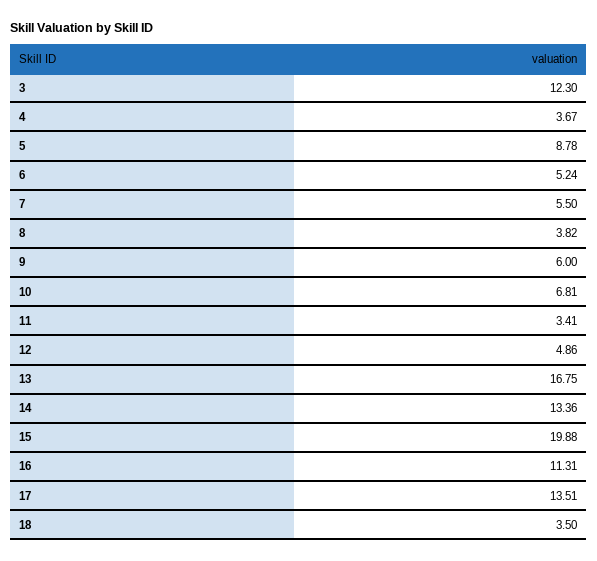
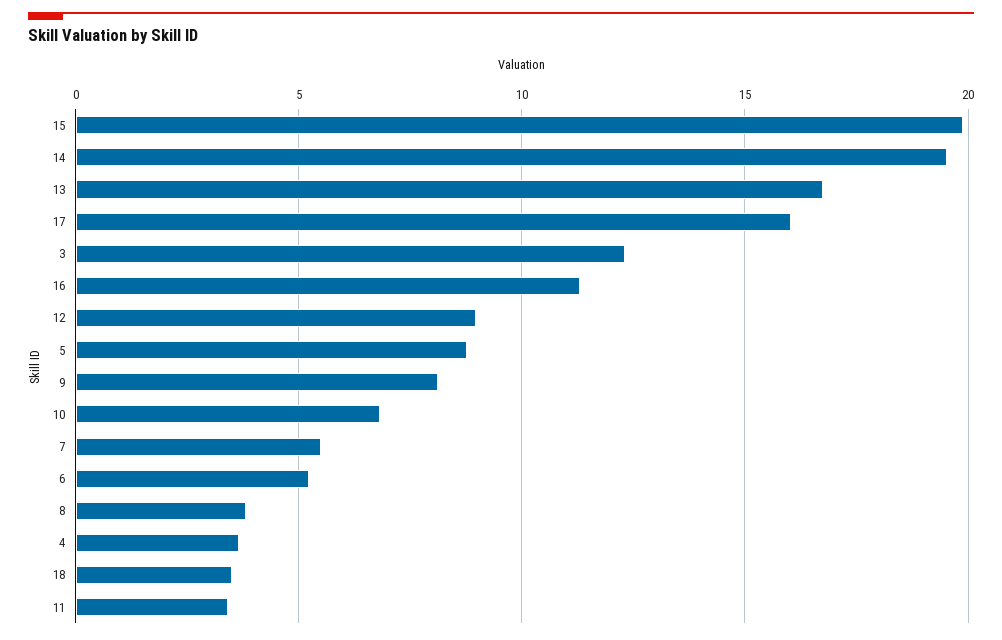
9: 6 -> 8
12: 4.86 -> 9
14: 13.36 -> 19.5
17: 13.51 -> 16

